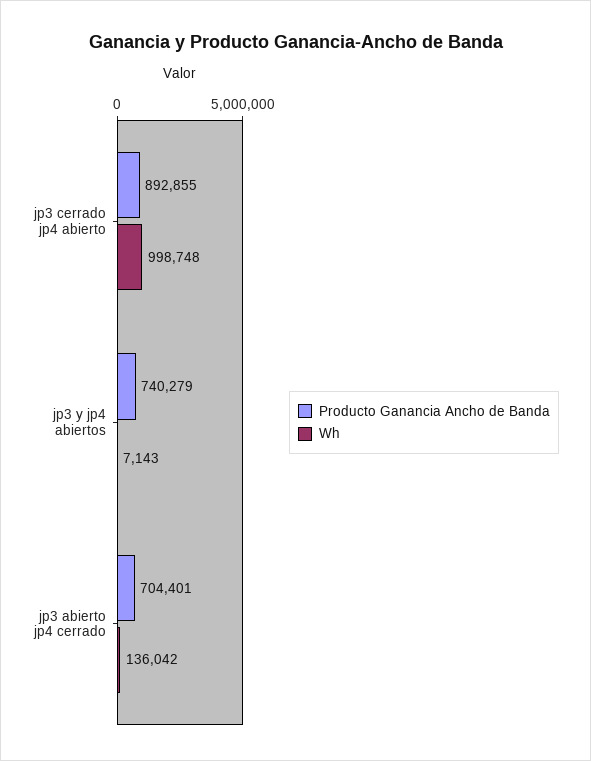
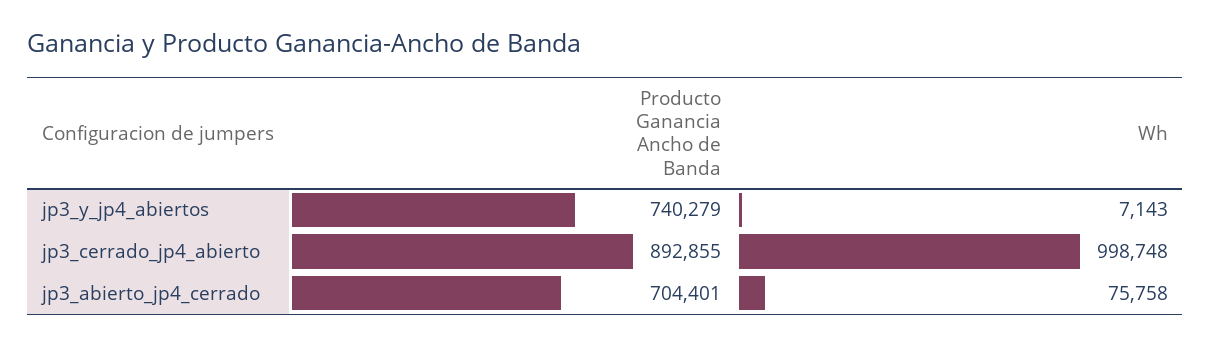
Wh, jp3 abierto jp4 cerrado: 136042 -> 75758

